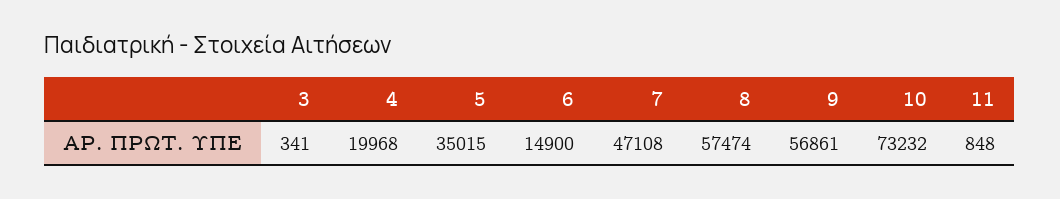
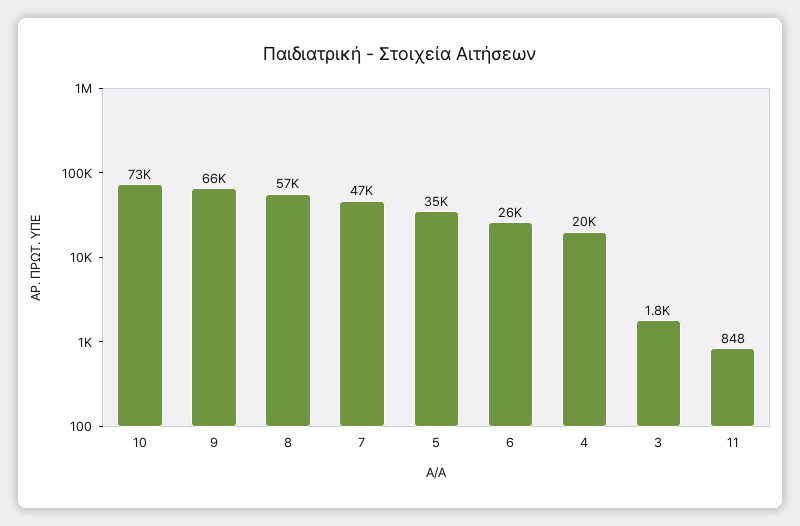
3: 341 -> 1800
6: 14900 -> 26000
9: 56861 -> 66000

